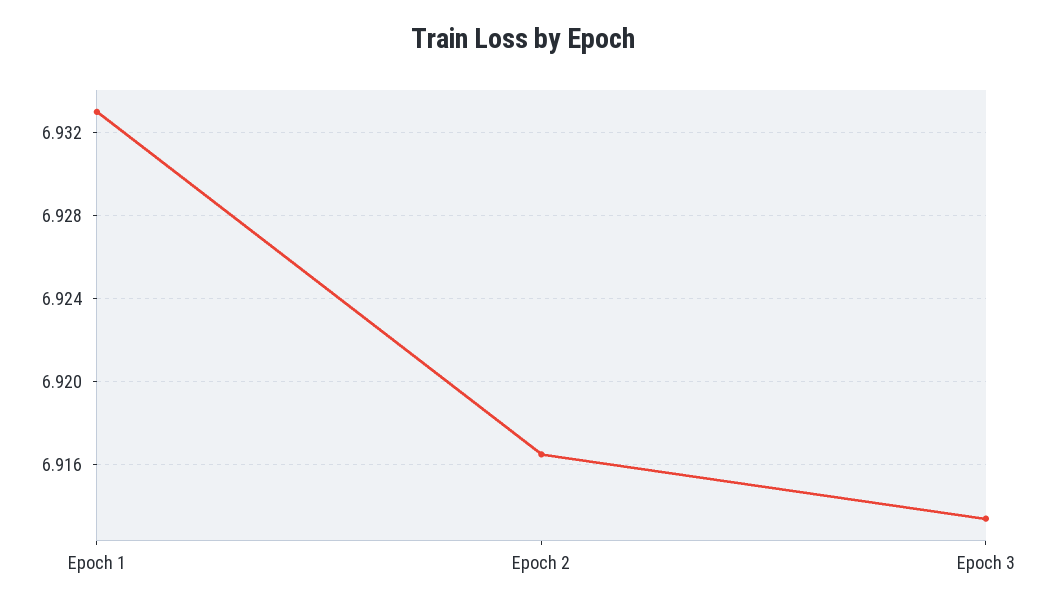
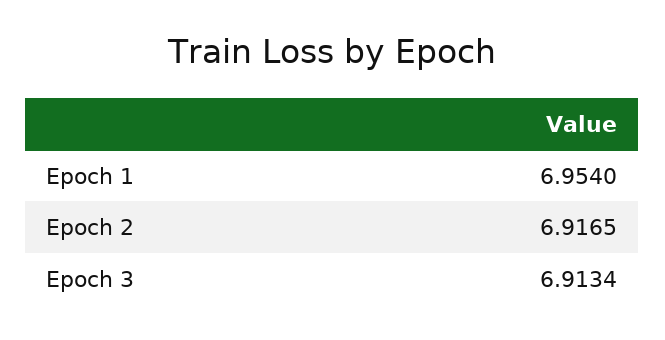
Epoch 1: 6.933 -> 6.954

